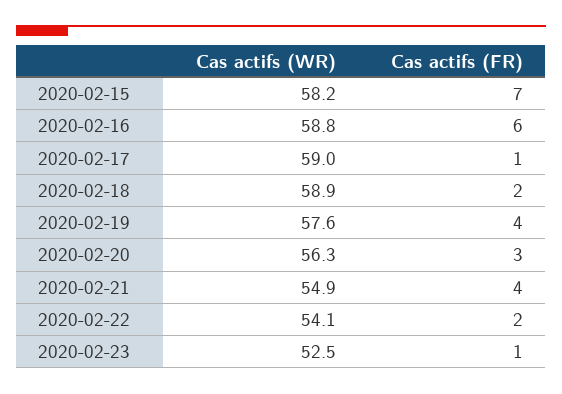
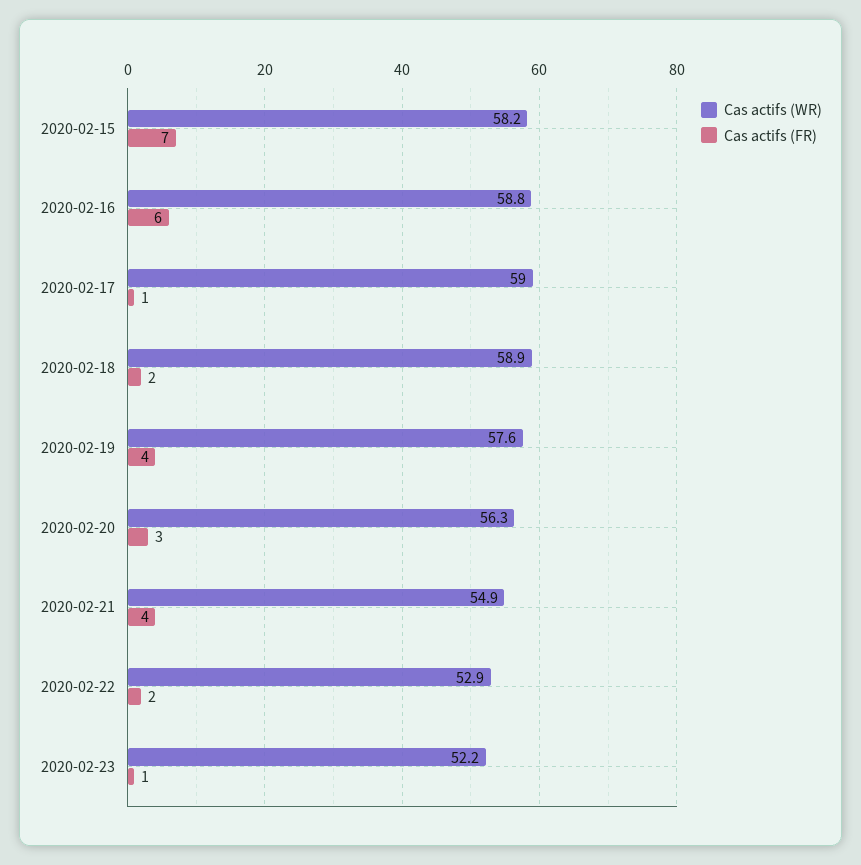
Cas actifs (WR), 2020-02-22: 54.1 -> 52.9
Cas actifs (WR), 2020-02-23: 52.5 -> 52.2

